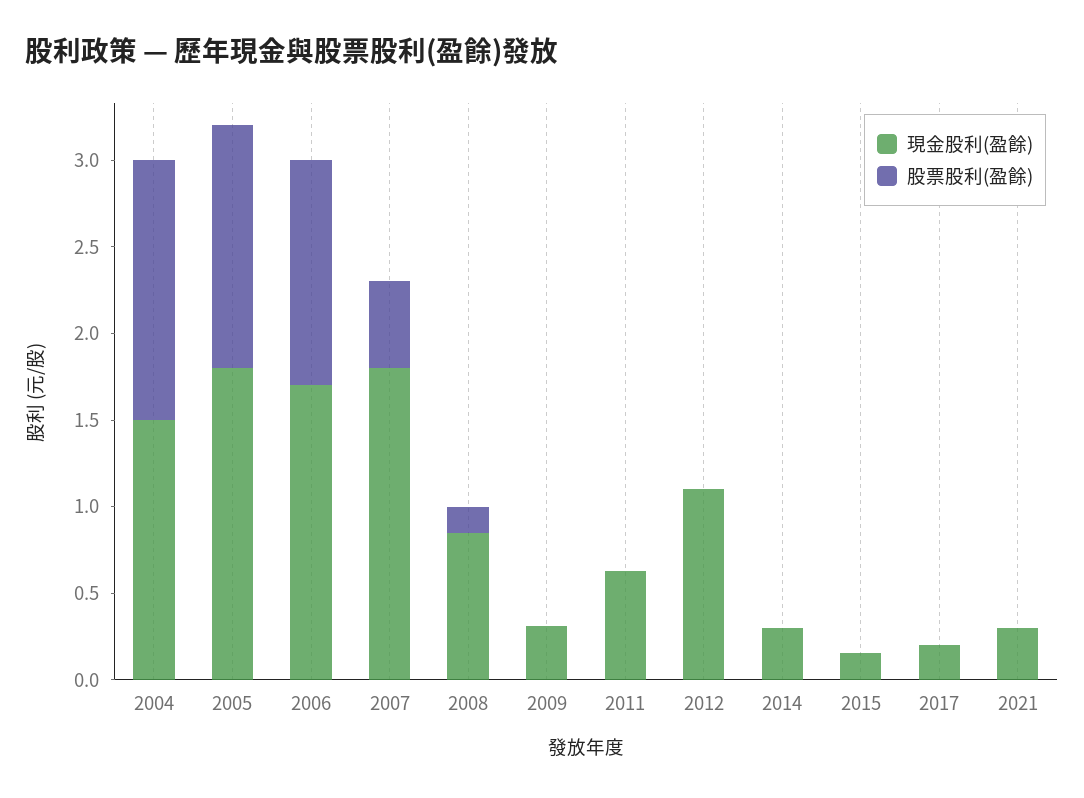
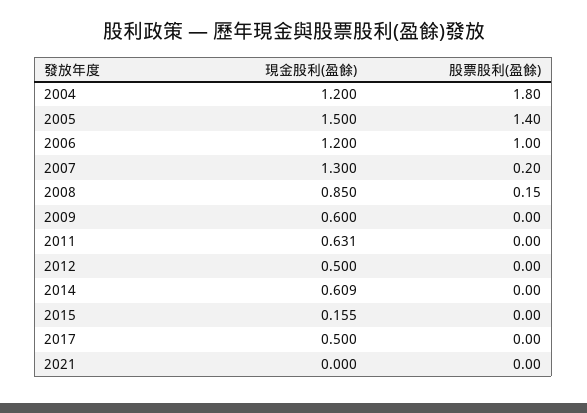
現金股利(盈餘), 2004: 1.5 -> 1.2
股票股利(盈餘), 2004: 1.5 -> 1.8
現金股利(盈餘), 2005: 1.8 -> 1.5
現金股利(盈餘), 2006: 1.7 -> 1.2
股票股利(盈餘), 2006: 1.3 -> 1
現金股利(盈餘), 2007: 1.8 -> 1.3
股票股利(盈餘), 2007: 0.5 -> 0.2
現金股利(盈餘), 2009: 0.3 -> 0.6
現金股利(盈餘), 2012: 1.1 -> 0.5
現金股利(盈餘), 2014: 0.3 -> 0.609
現金股利(盈餘), 2017: 0.2 -> 0.5
現金股利(盈餘), 2021: 0.3 -> 0

